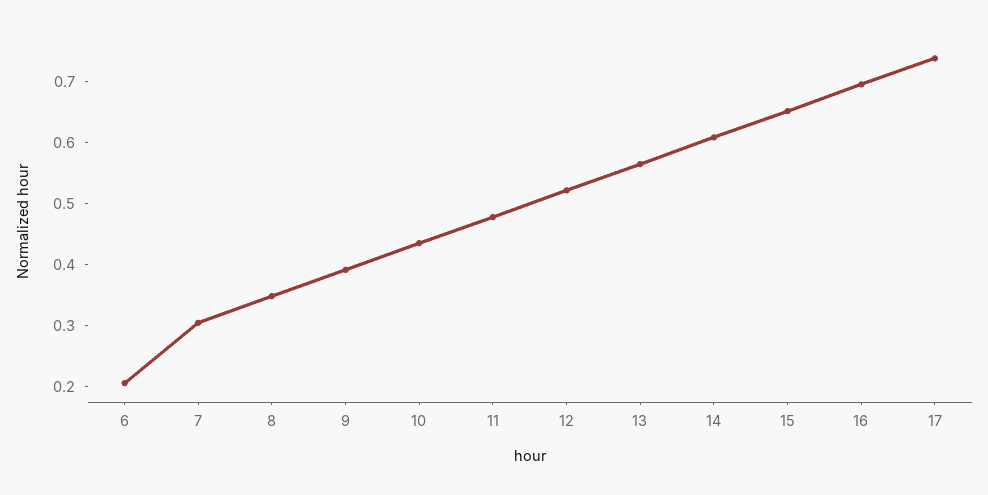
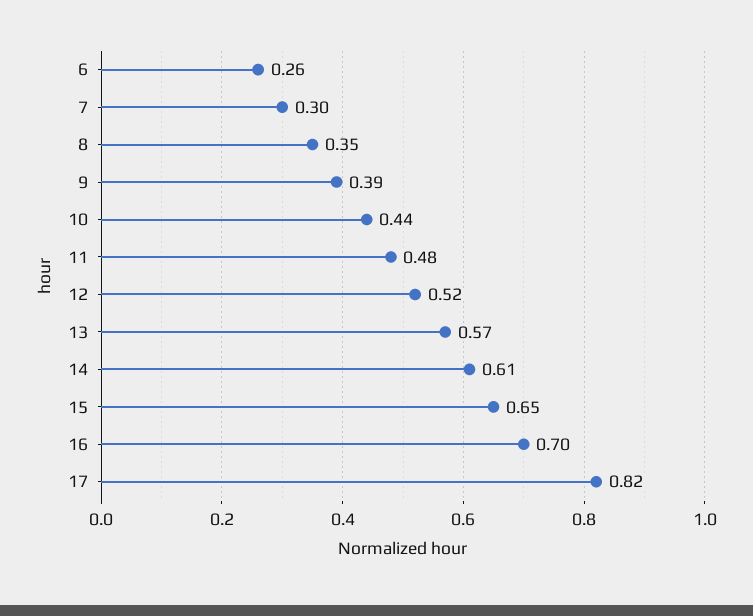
6: 0.2 -> 0.26
17: 0.74 -> 0.82

